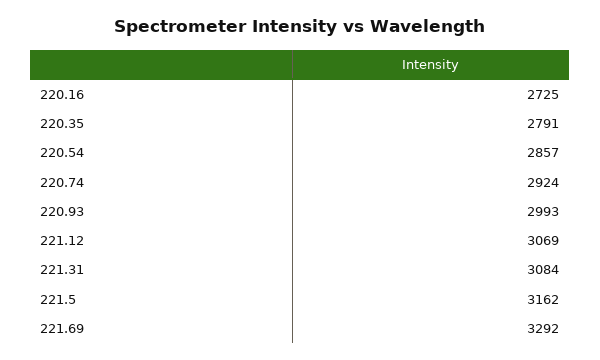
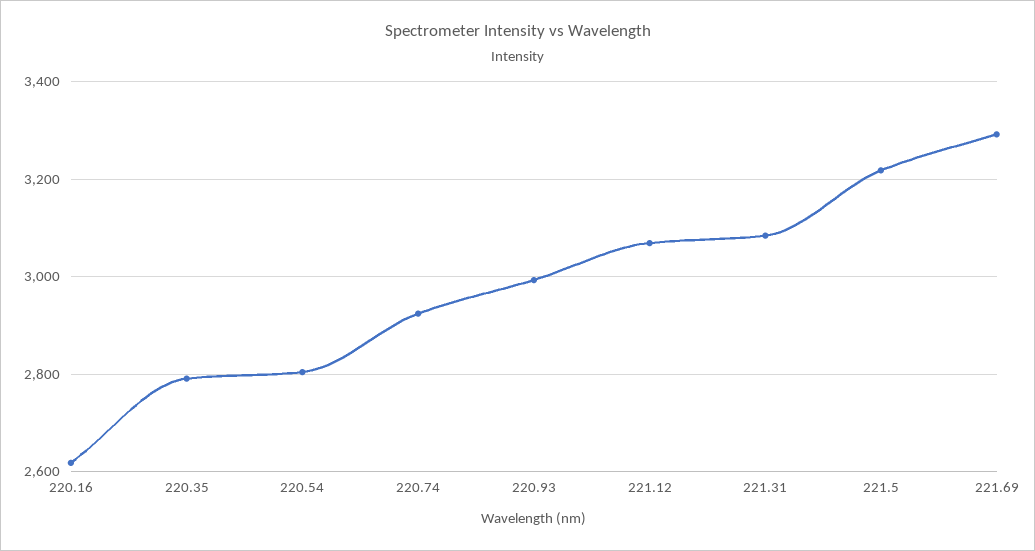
220.16: 2725 -> 2620
220.54: 2857 -> 2800
221.5: 3162 -> 3220

